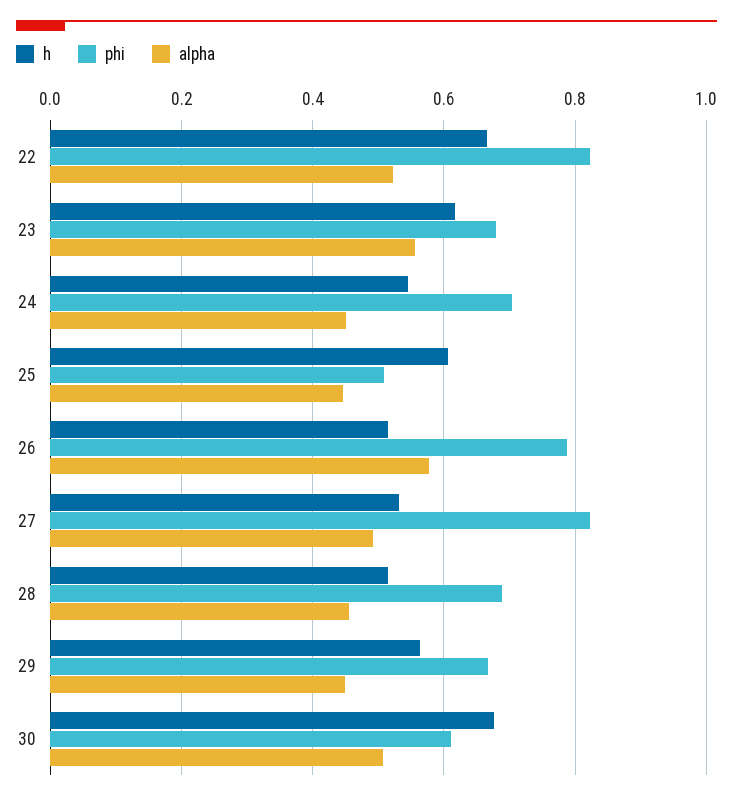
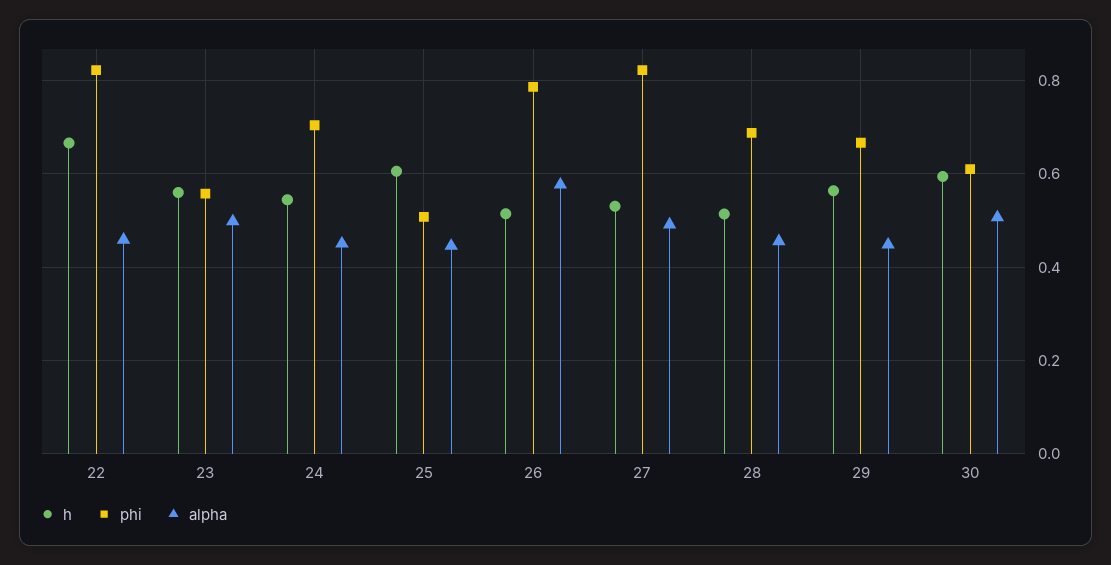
alpha, 22: 0.52 -> 0.46
h, 23: 0.62 -> 0.56
phi, 23: 0.68 -> 0.56
alpha, 23: 0.56 -> 0.5
h, 30: 0.68 -> 0.6

